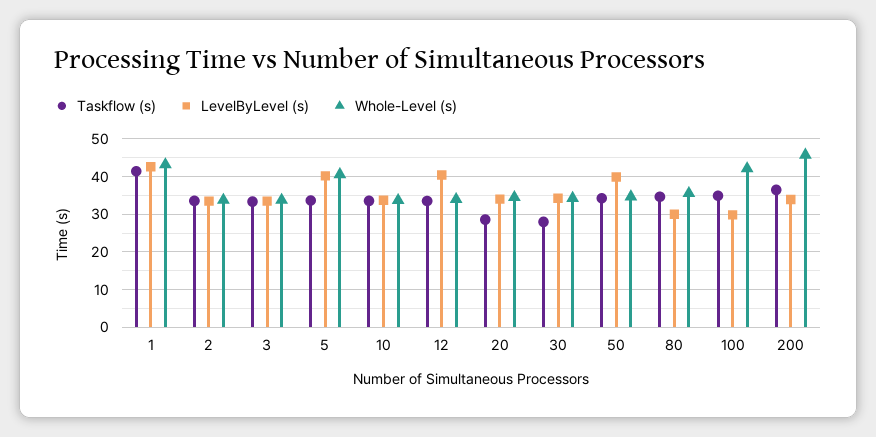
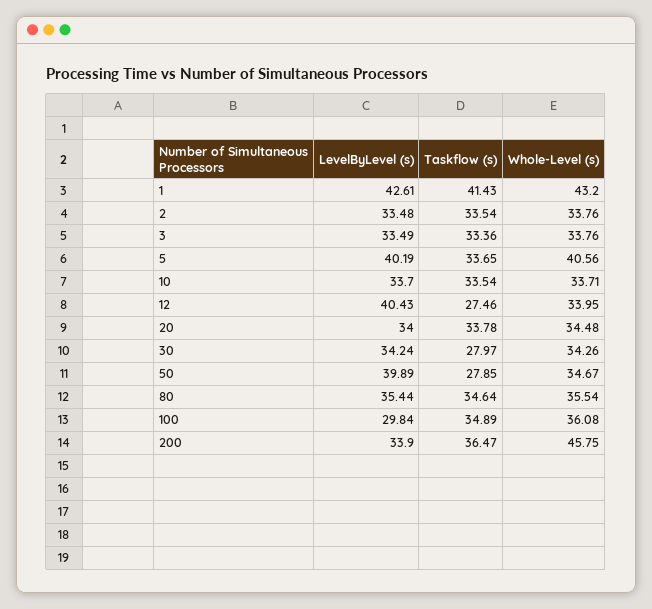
Taskflow (s), 12: 34 -> 27.46
Taskflow (s), 20: 28 -> 33.78
Taskflow (s), 50: 34 -> 27.85
LevelByLevel (s), 80: 30 -> 35.44
Whole-Level (s), 100: 42 -> 36.08

